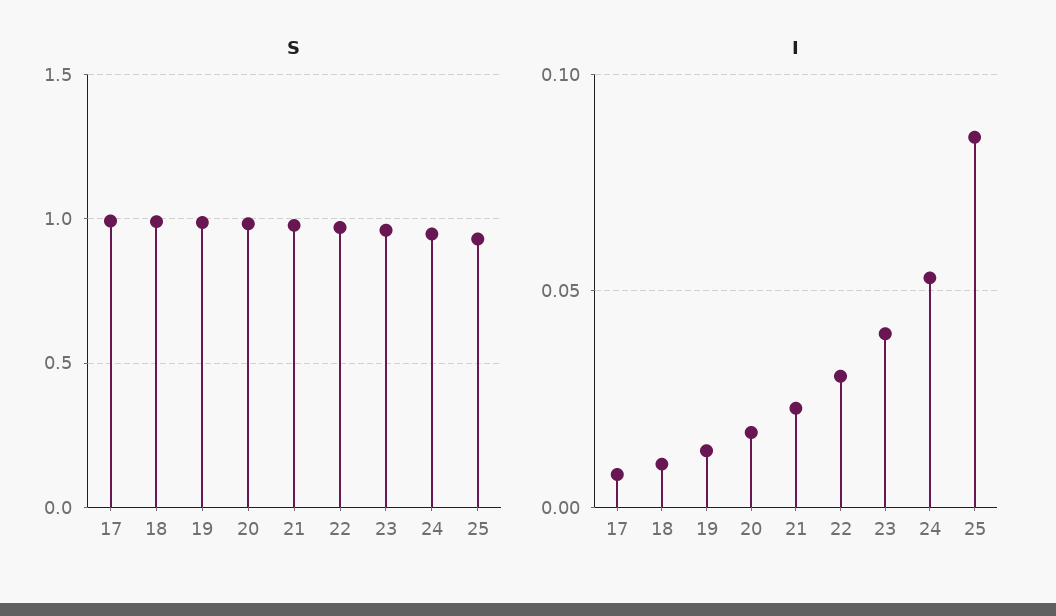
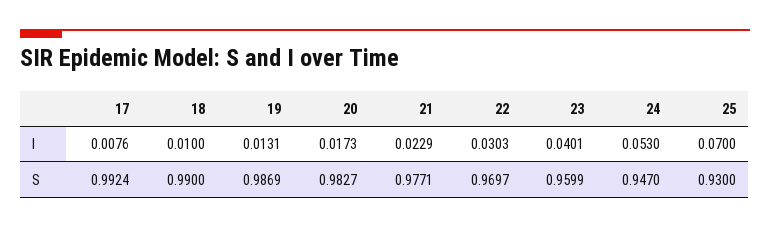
I, 25: 0.085 -> 0.07

